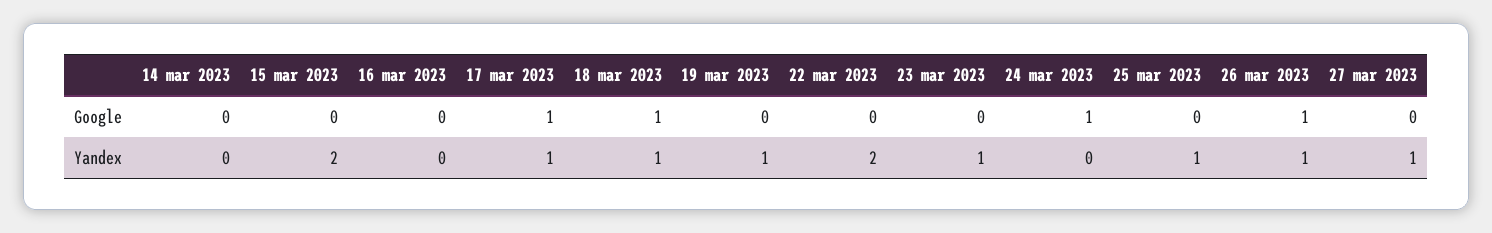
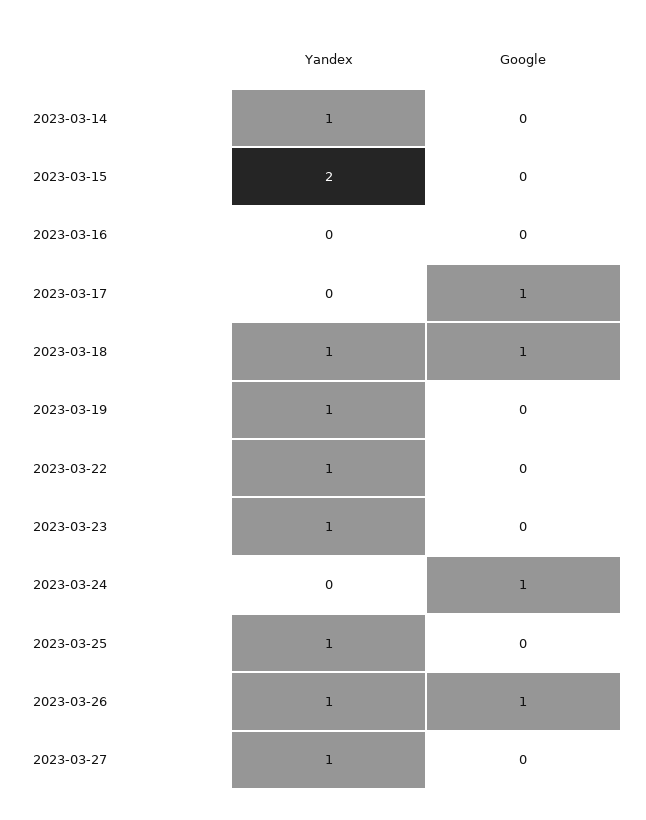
14 mar 2023, Yandex: 0 -> 1
17 mar 2023, Yandex: 1 -> 0
22 mar 2023, Yandex: 2 -> 1

